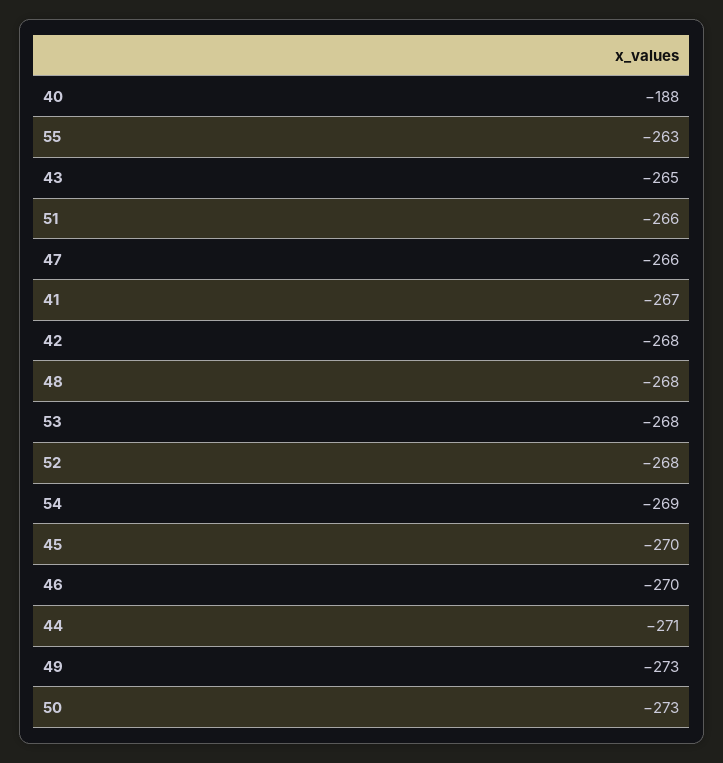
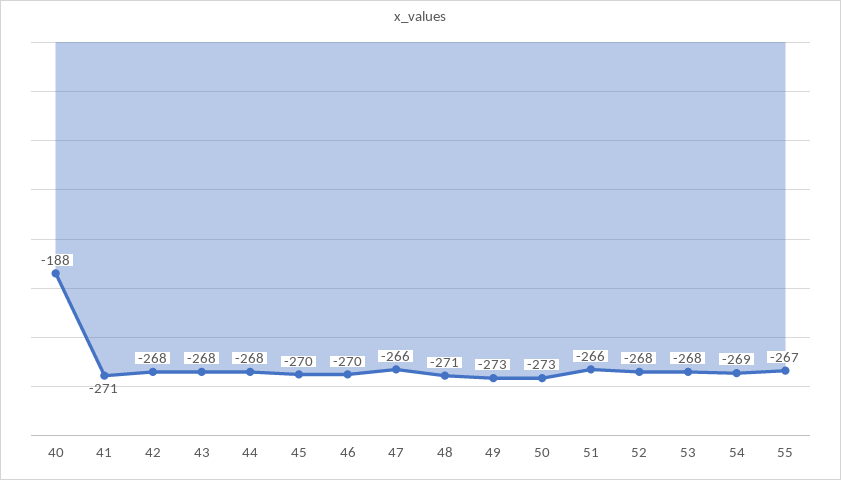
55: -263 -> -267
43: -265 -> -268
41: -267 -> -271
48: -268 -> -271
44: -271 -> -268

